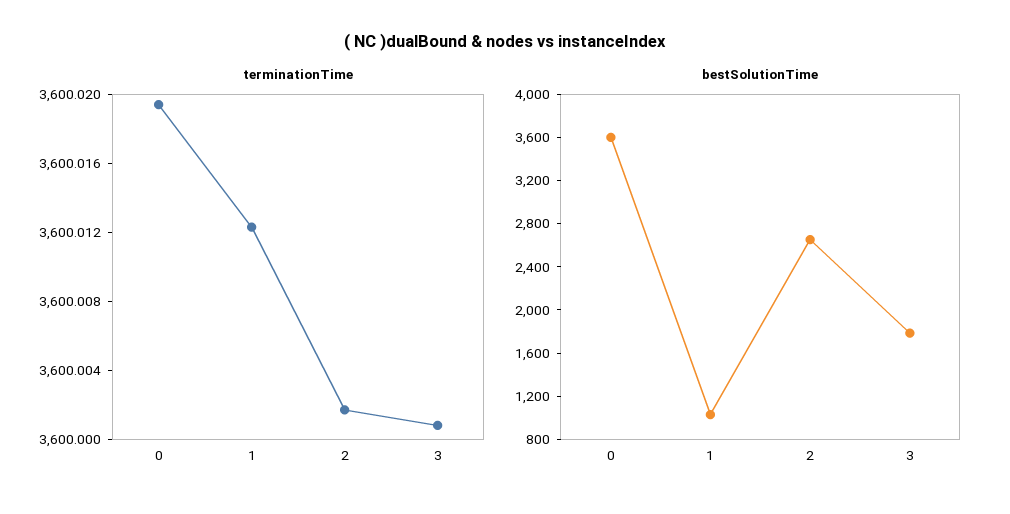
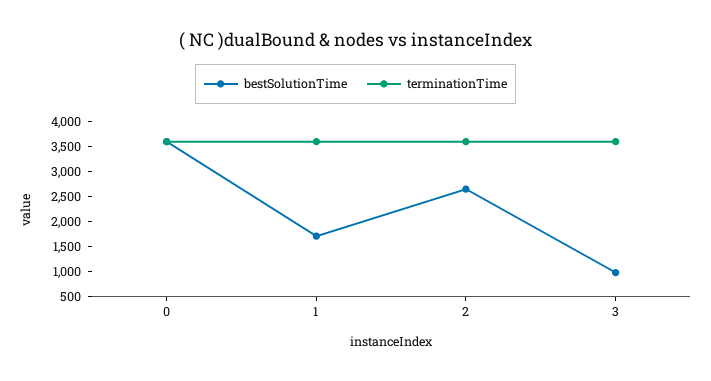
bestSolutionTime, 1: 1000 -> 1750
bestSolutionTime, 3: 1800 -> 1000

